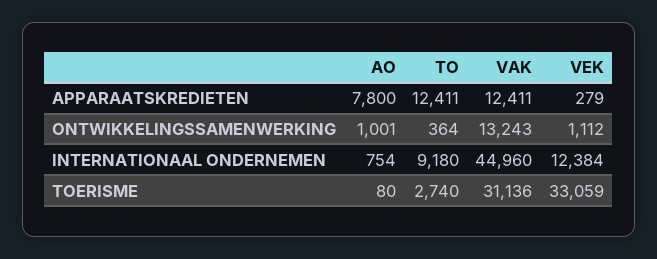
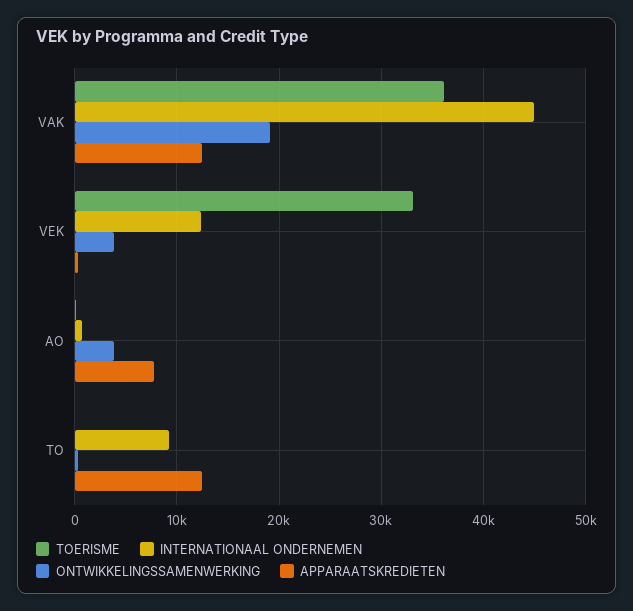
ONTWIKKELINGSSAMENWERKING, AO: 1001 -> 4000
ONTWIKKELINGSSAMENWERKING, VAK: 13243 -> 19000
ONTWIKKELINGSSAMENWERKING, VEK: 1112 -> 4000
TOERISME, TO: 2740 -> 0
TOERISME, VAK: 31136 -> 36000

